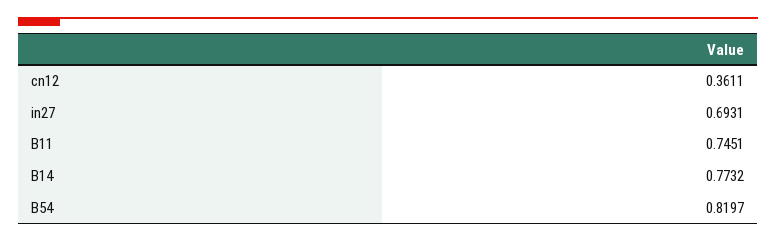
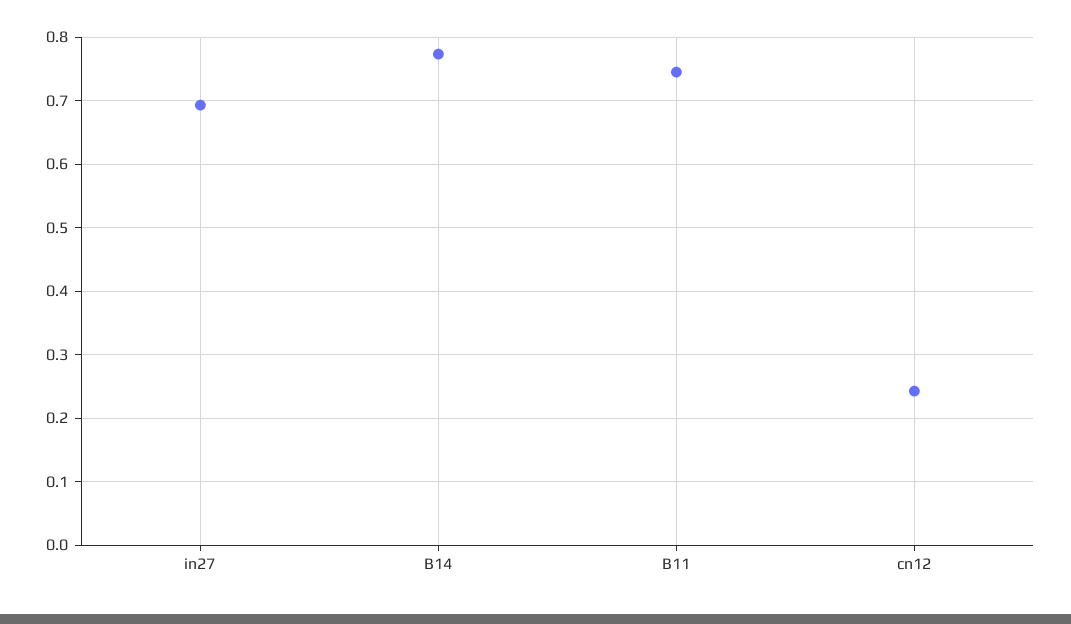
cn12: 0.3611 -> 0.24
B54: 0.8197 -> none

